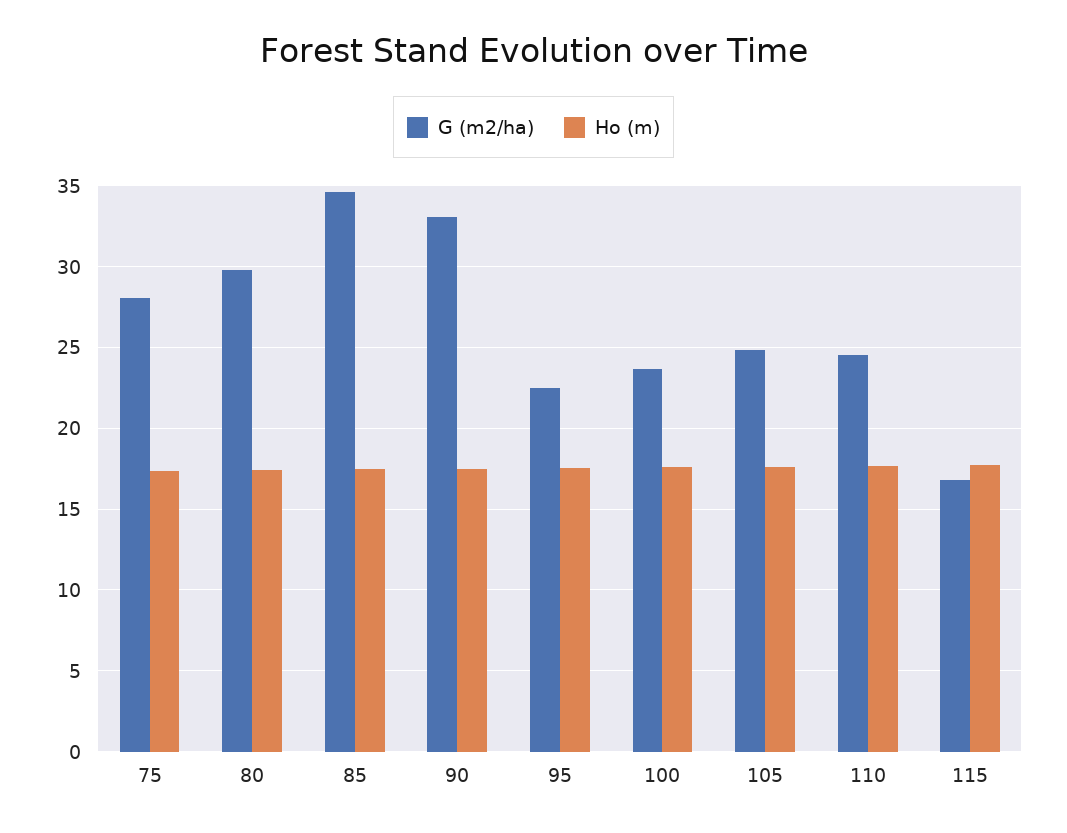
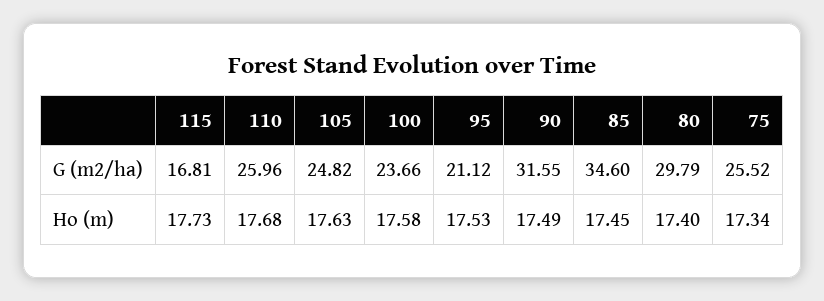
G (m2/ha), 75: 28 -> 25.52
G (m2/ha), 90: 33 -> 31.55
G (m2/ha), 95: 22.5 -> 21.12
G (m2/ha), 110: 24.5 -> 25.96

